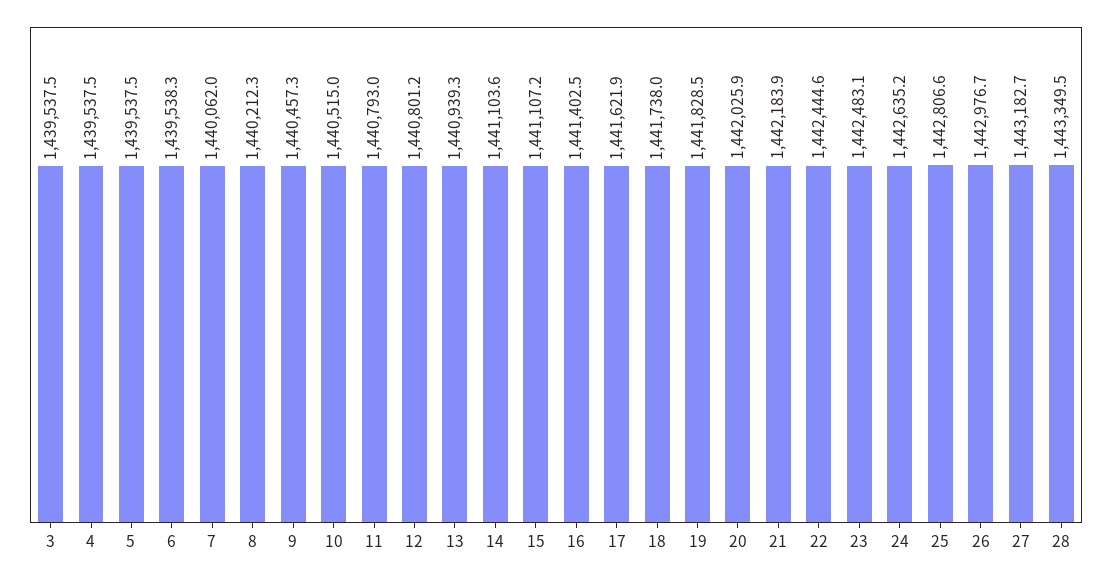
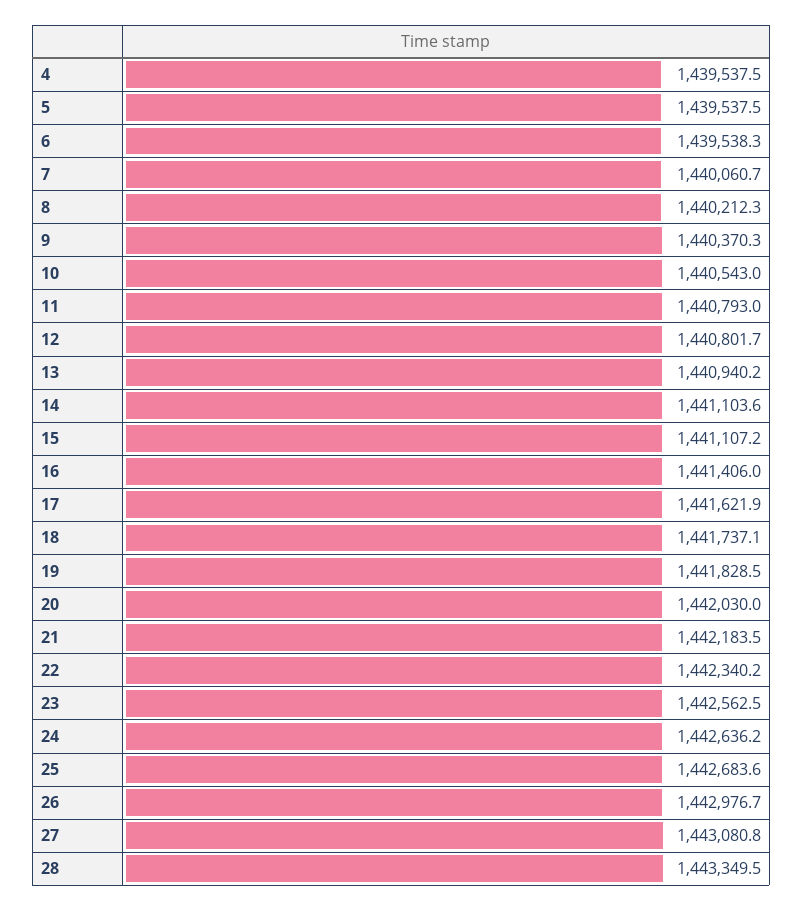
3: 1439537.5 -> none
7: 1440062 -> 1440060.7
9: 1440457.3 -> 1440370.3
10: 1440515 -> 1440543
12: 1440801.2 -> 1440801.7
13: 1440939.3 -> 1440940.2
16: 1441402.5 -> 1441406
18: 1441738 -> 1441737.1
20: 1442025.9 -> 1442030
21: 1442183.9 -> 1442183.5
22: 1442444.6 -> 1442340.2
23: 1442483.1 -> 1442562.5
24: 1442635.2 -> 1442636.2
25: 1442806.6 -> 1442683.6
27: 1443182.7 -> 1443080.8

